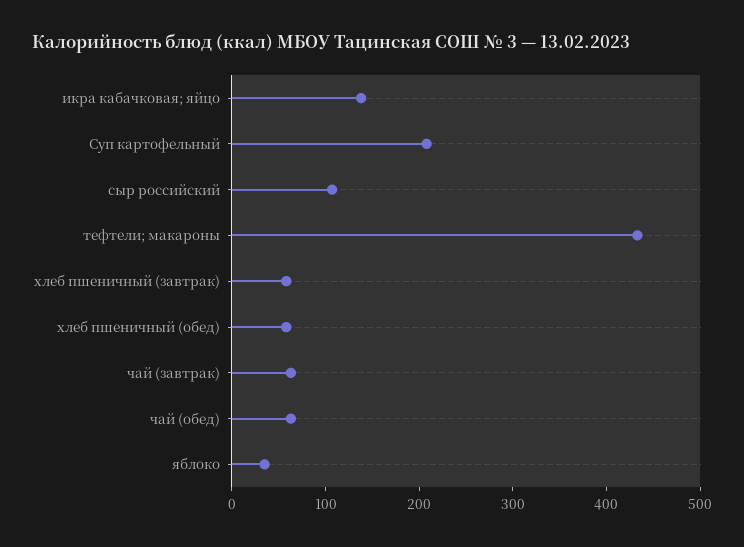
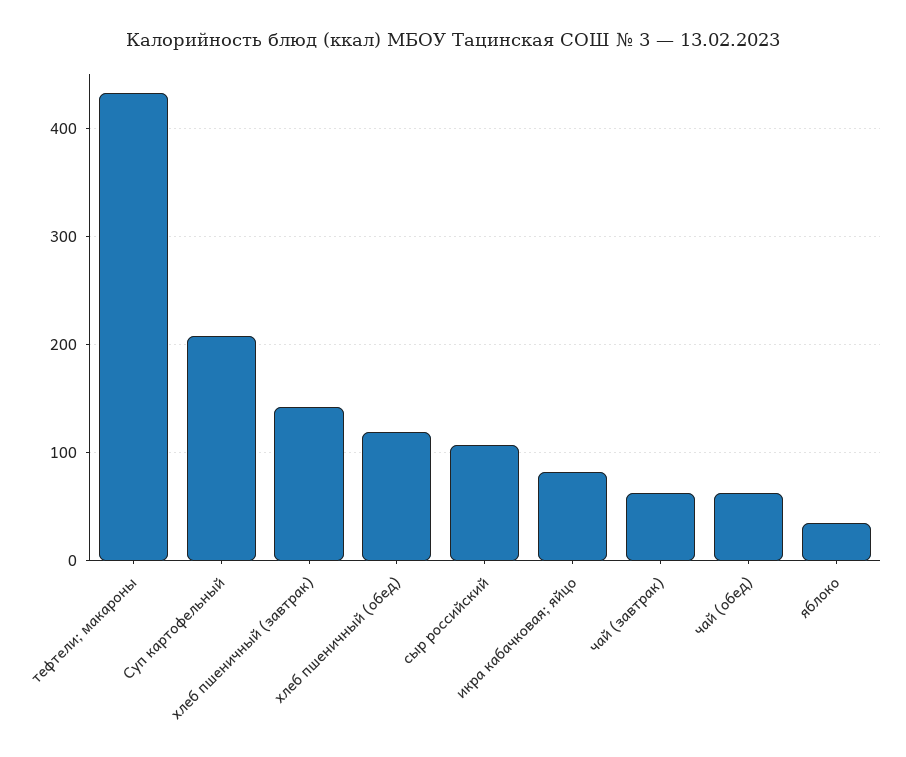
икра кабачковая; яйцо: 140 -> 80
хлеб пшеничный (завтрак): 60 -> 140
хлеб пшеничный (обед): 60 -> 120

